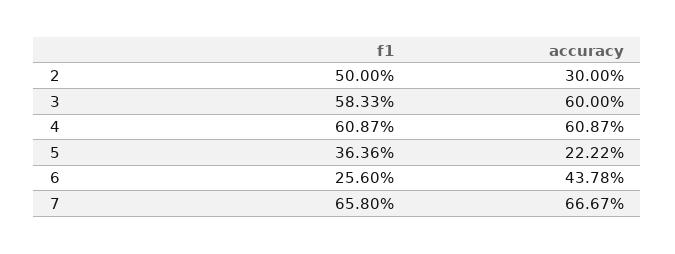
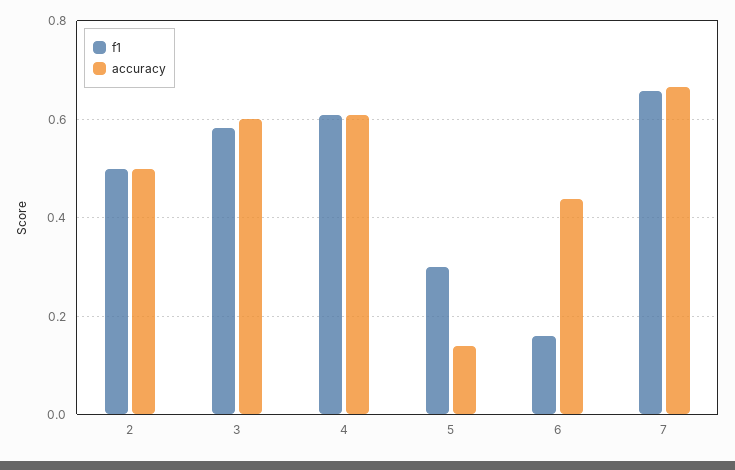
accuracy, 2: 0.3 -> 0.5
f1, 5: 0.3636 -> 0.3
accuracy, 5: 0.2222 -> 0.14
f1, 6: 0.256 -> 0.16

